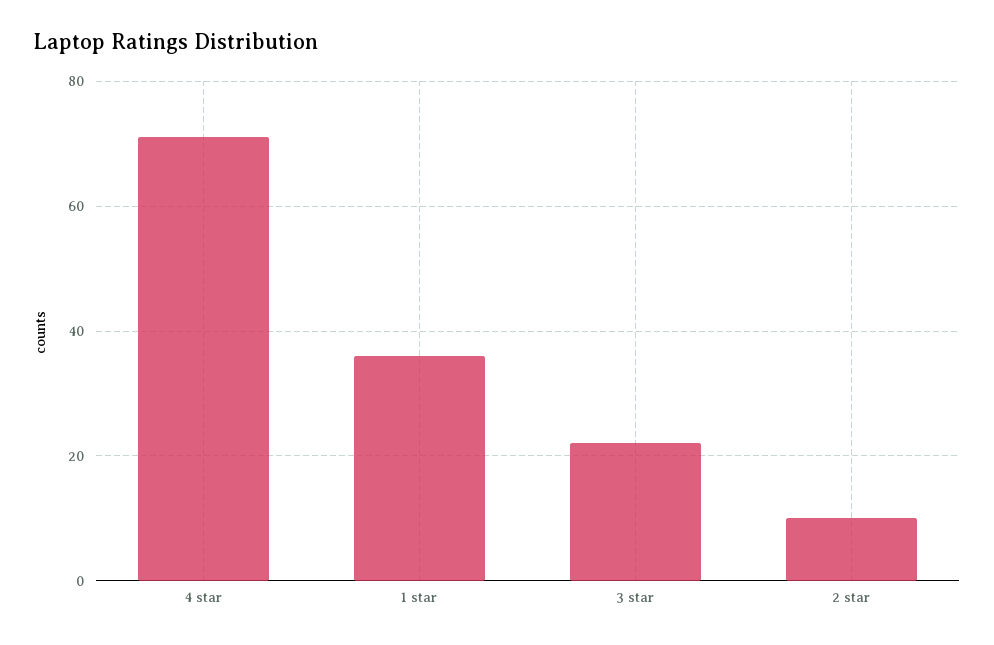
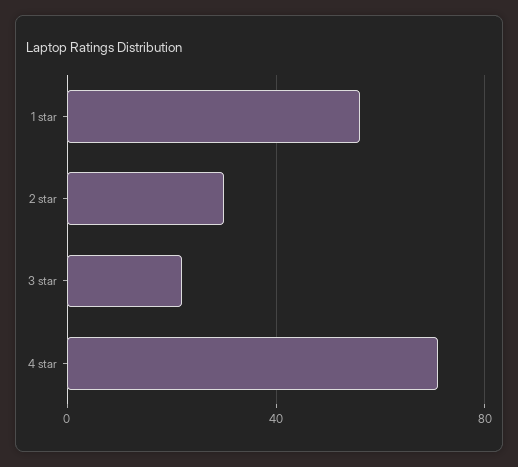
1 star: 35 -> 55
2 star: 10 -> 30

